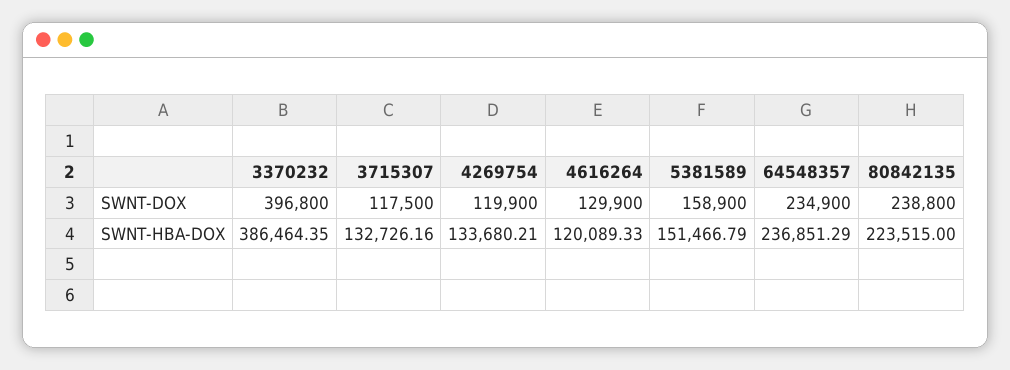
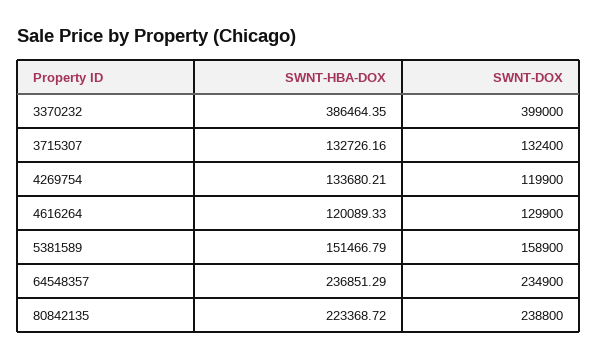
3370232, SWNT-DOX: 396800 -> 399000
3715307, SWNT-DOX: 117500 -> 132400
80842135, SWNT-HBA-DOX: 223515 -> 223368.72

